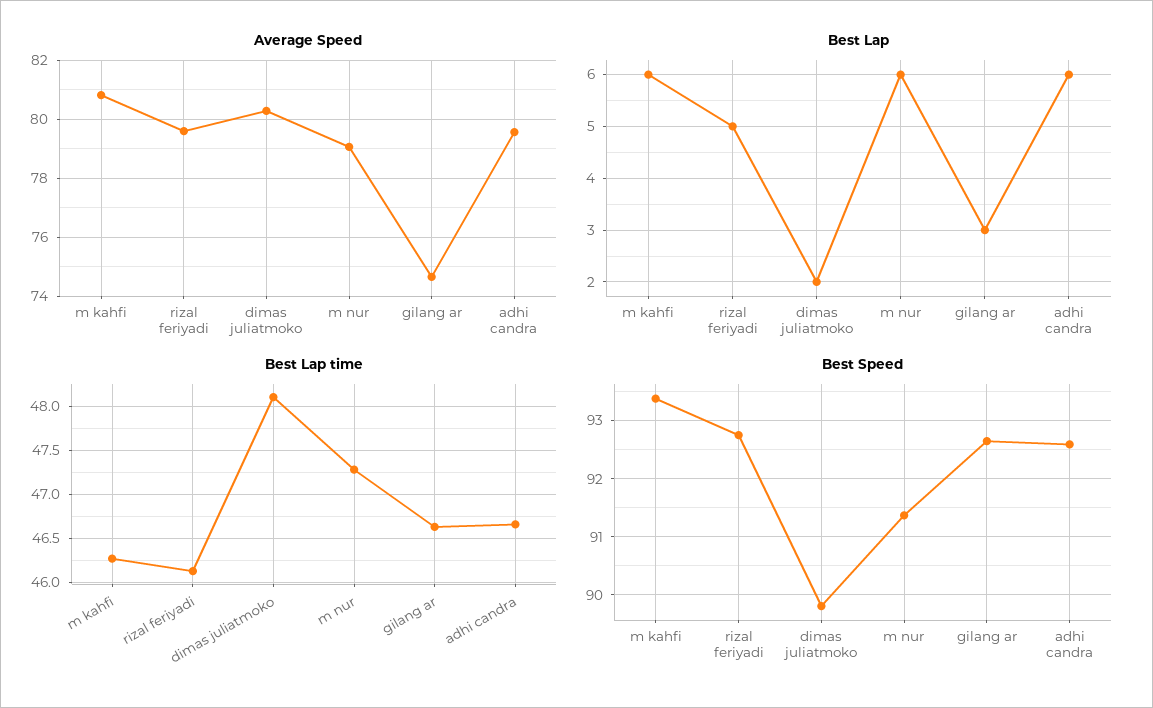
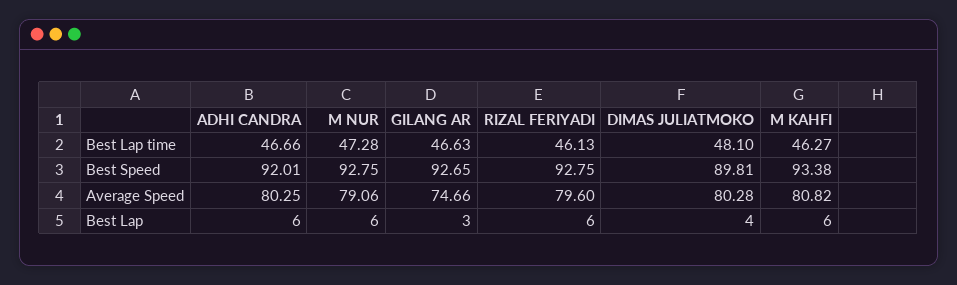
Average Speed, adhi candra: 79.5 -> 80.25
Best Lap, rizal feriyadi: 5 -> 6
Best Lap, dimas juliatmoko: 2 -> 4
Best Speed, m nur: 91.4 -> 92.75
Best Speed, adhi candra: 92.6 -> 92.01

